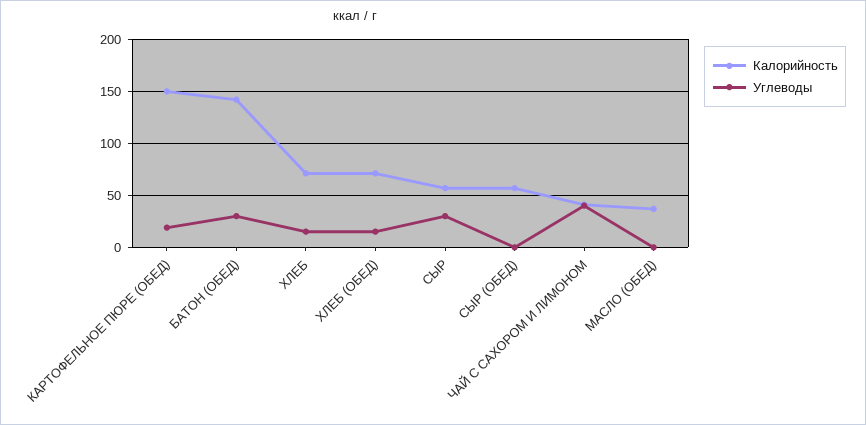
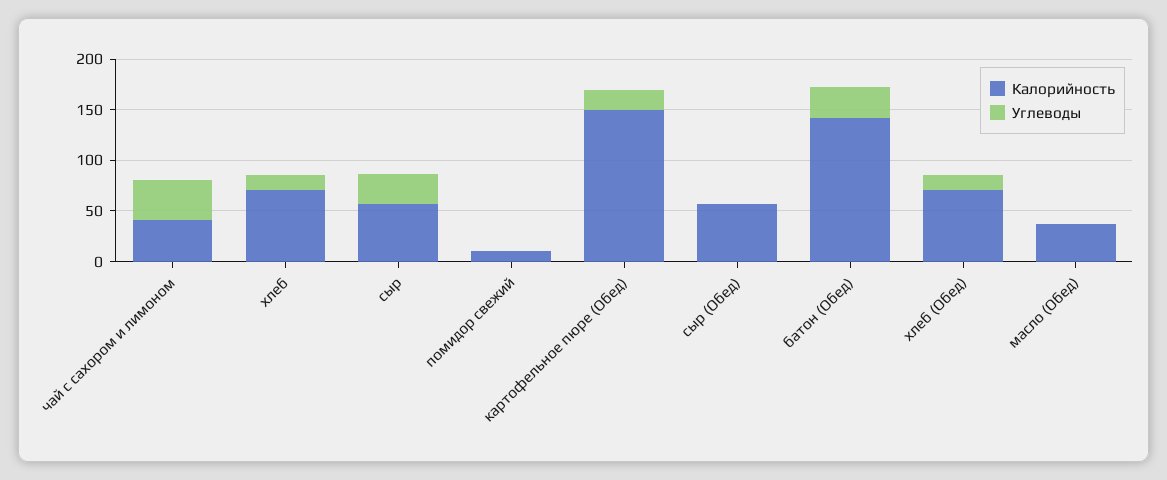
Калорийность, помидор свежий: none -> 10
Углеводы, помидор свежий: none -> 0

